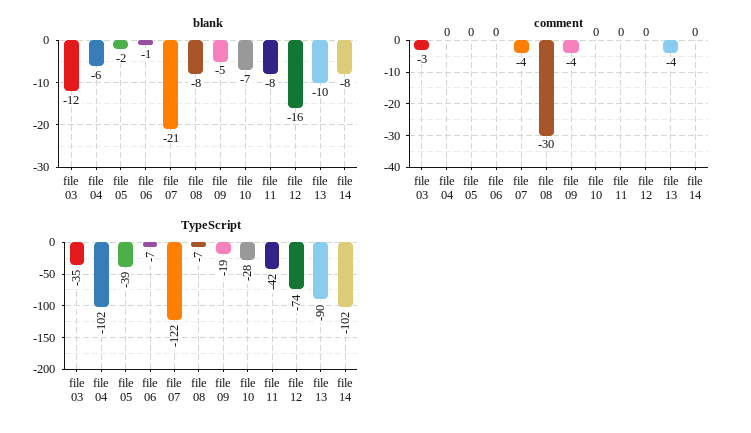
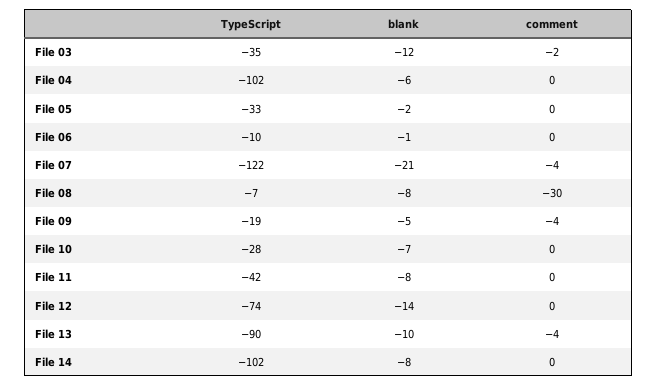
blank, file 12: -16 -> -14
comment, file 03: -3 -> -2
TypeScript, file 05: -39 -> -33
TypeScript, file 06: -7 -> -10

